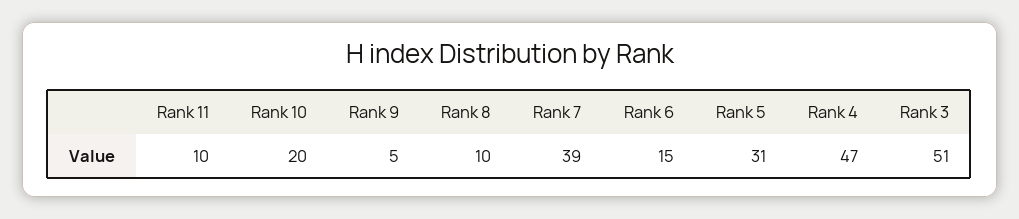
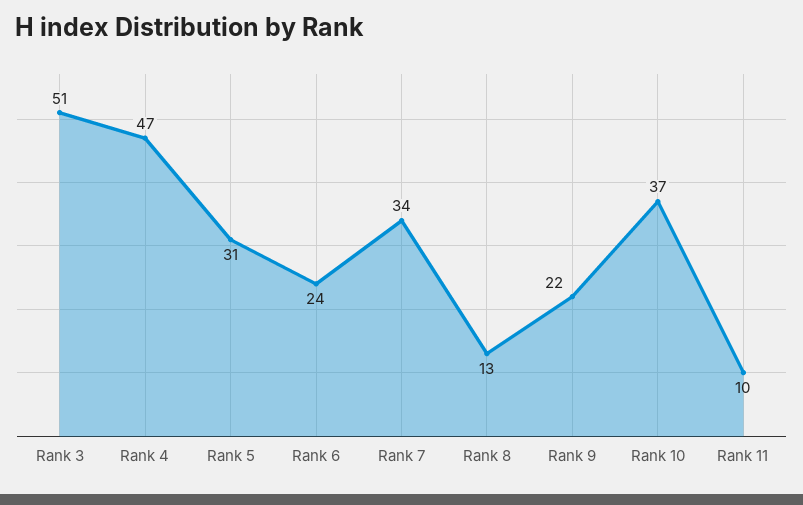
Rank 10: 20 -> 37
Rank 9: 5 -> 22
Rank 8: 10 -> 13
Rank 7: 39 -> 34
Rank 6: 15 -> 24

